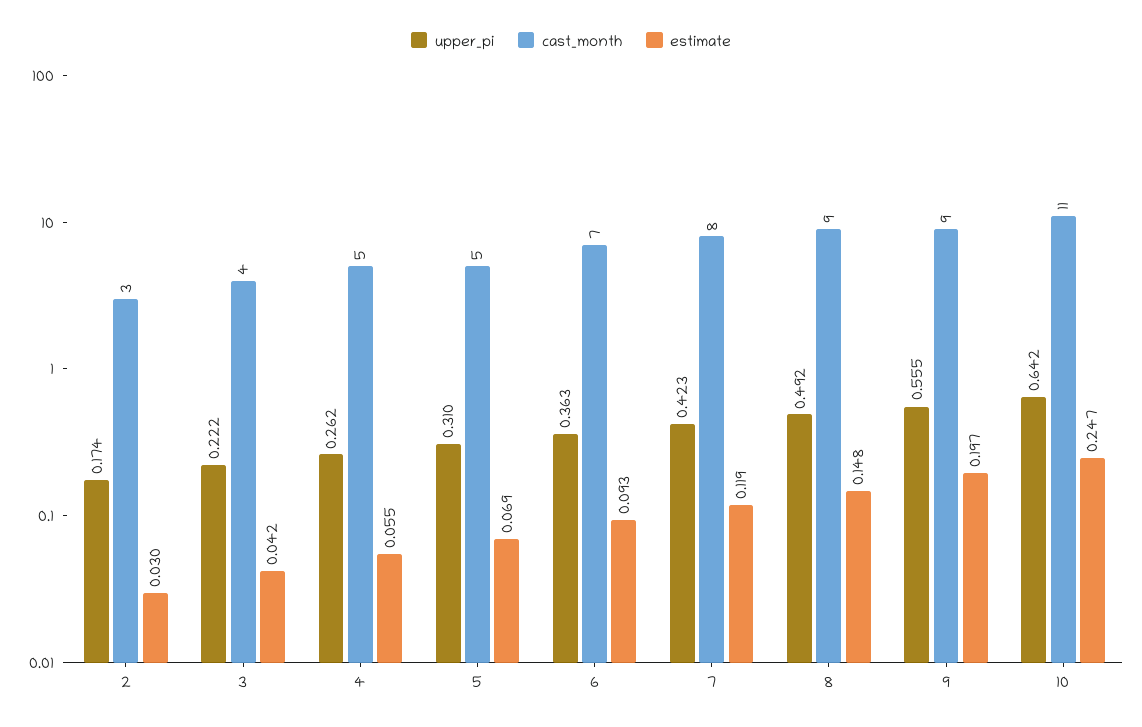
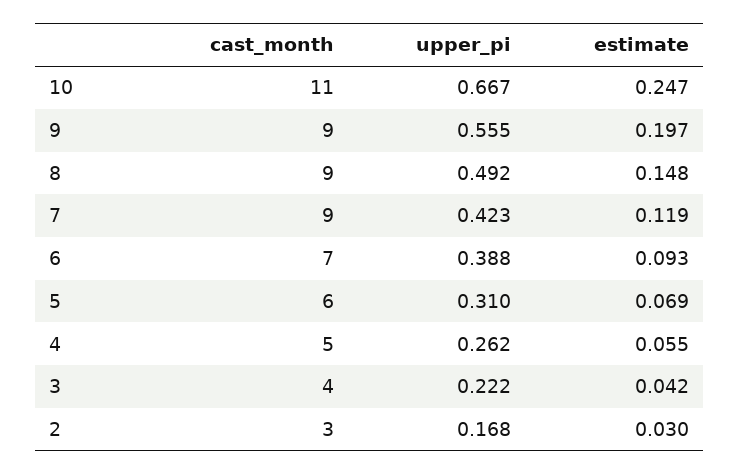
upper_pi, 2: 0.174 -> 0.168
cast_month, 5: 5 -> 6
upper_pi, 6: 0.363 -> 0.388
cast_month, 7: 8 -> 9
upper_pi, 10: 0.642 -> 0.667

